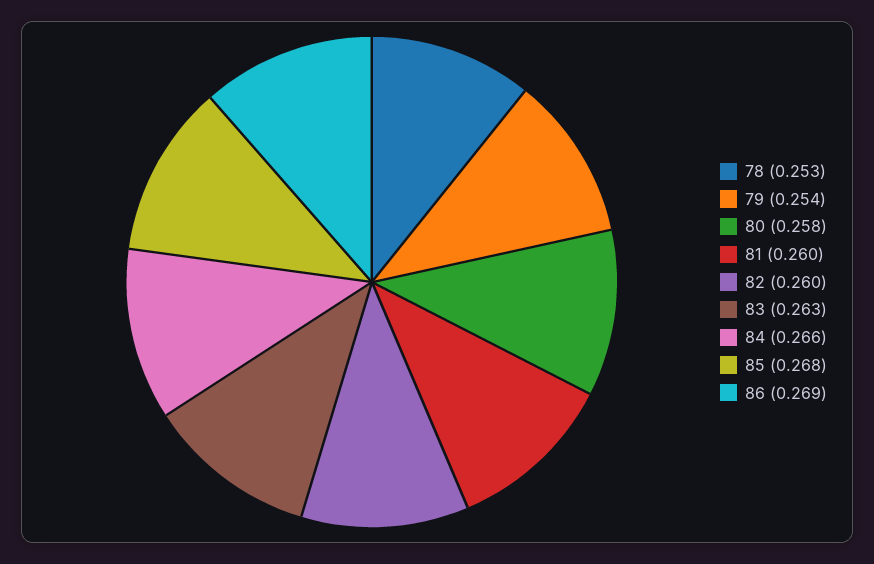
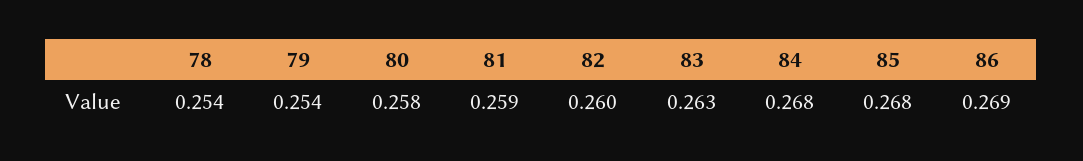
78: 0.253 -> 0.254
81: 0.26 -> 0.259
84: 0.266 -> 0.268

